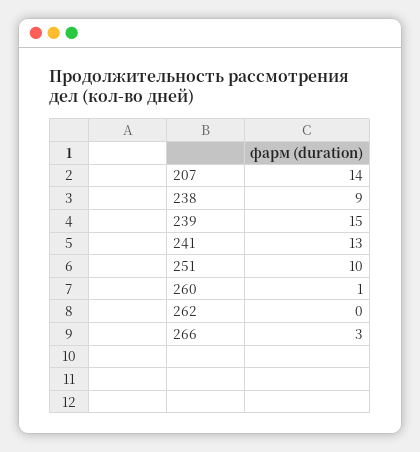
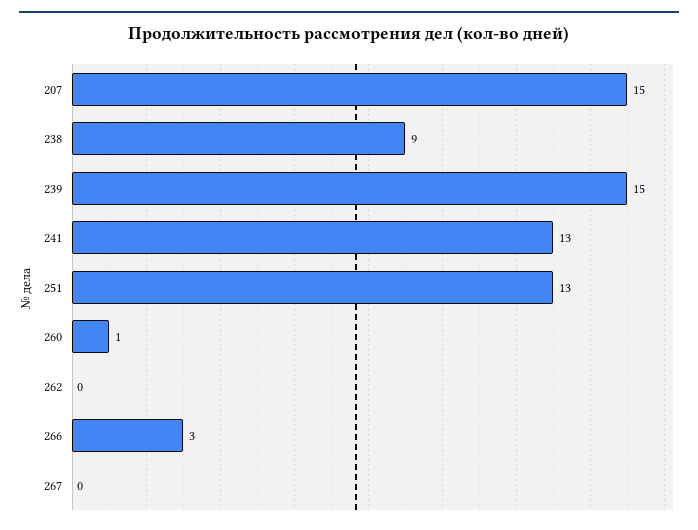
207: 14 -> 15
251: 10 -> 13
267: none -> 0

